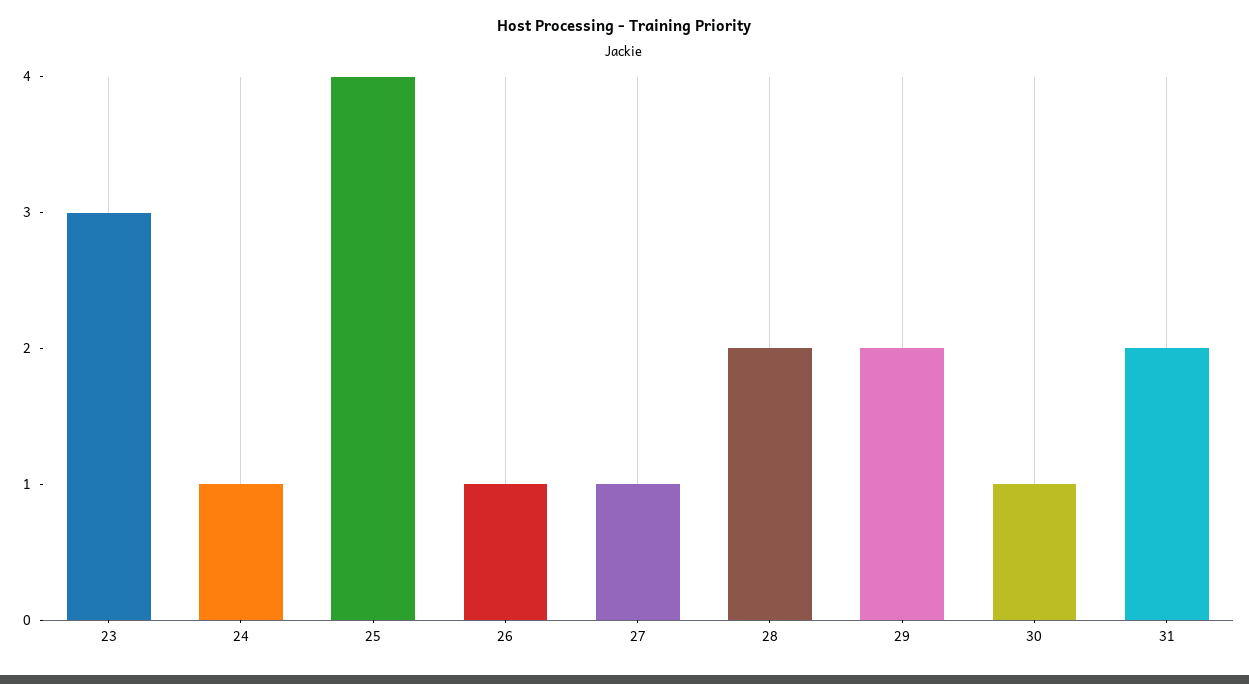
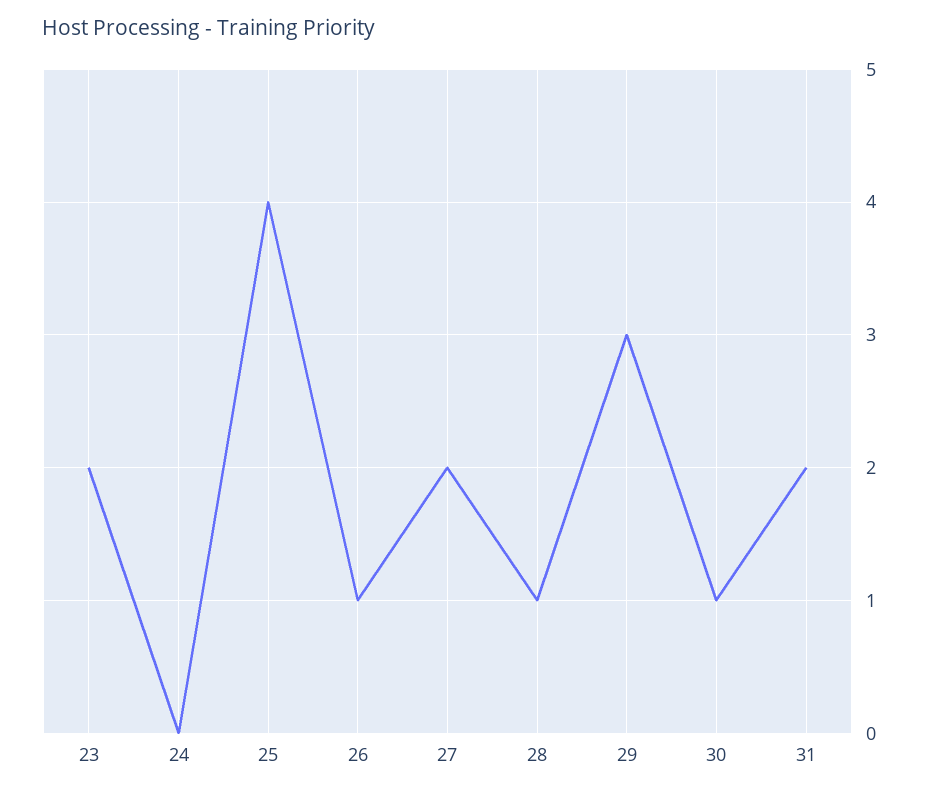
23: 3 -> 2
24: 1 -> 0
27: 1 -> 2
28: 2 -> 1
29: 2 -> 3

